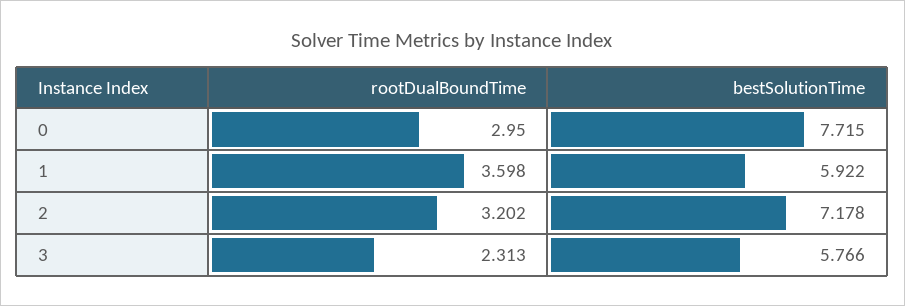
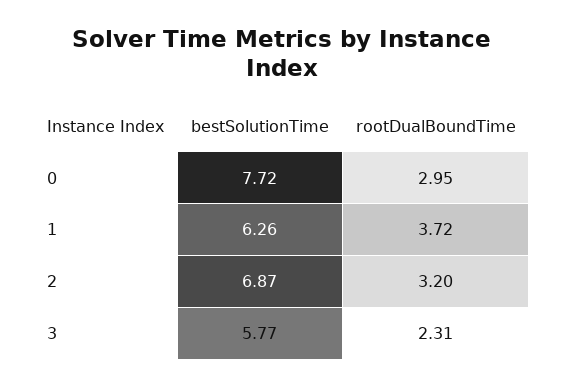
rootDualBoundTime, 1: 3.598 -> 3.72
bestSolutionTime, 1: 5.922 -> 6.26
bestSolutionTime, 2: 7.178 -> 6.87

